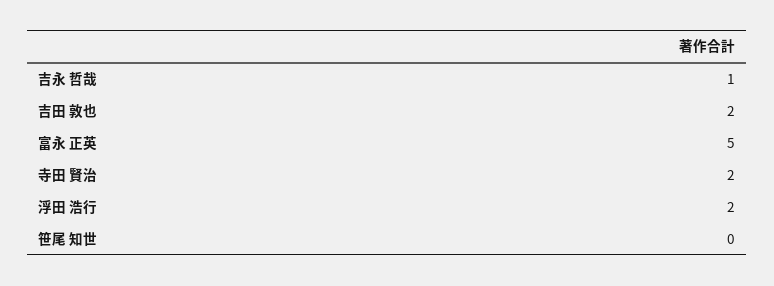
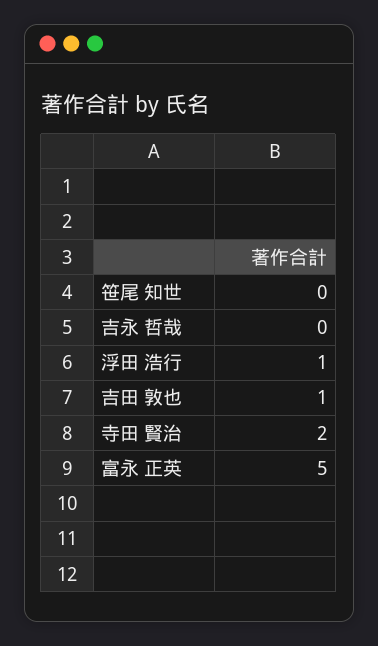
吉永 哲哉: 1 -> 0
吉田 敦也: 2 -> 1
浮田 浩行: 2 -> 1

